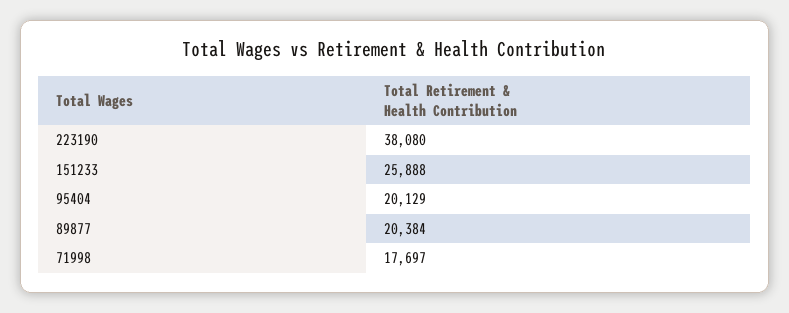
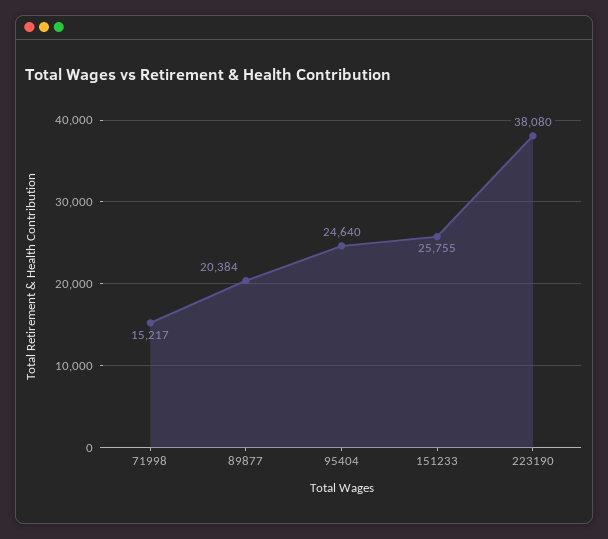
151233: 25888 -> 25755
95404: 20129 -> 24640
71998: 17697 -> 15217

